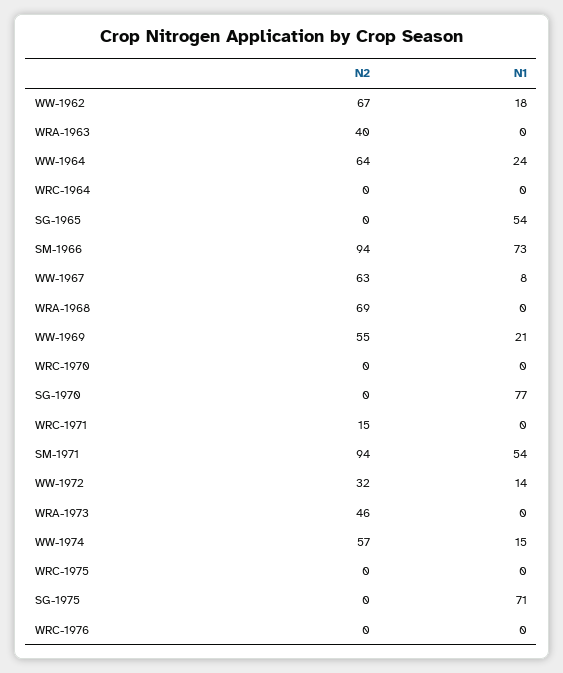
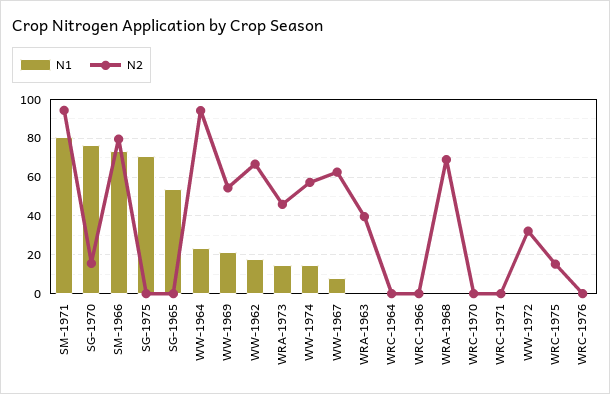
N2, WW-1964: 64 -> 95
N2, SM-1966: 94 -> 80
N2, SG-1970: 0 -> 15
N2, WRC-1971: 15 -> 0
N1, SM-1971: 54 -> 80
N1, WW-1972: 14 -> 0
N1, WRA-1973: 0 -> 15
N2, WRC-1975: 0 -> 15
N1, WRC-1966: none -> 0
N2, WRC-1966: none -> 0

